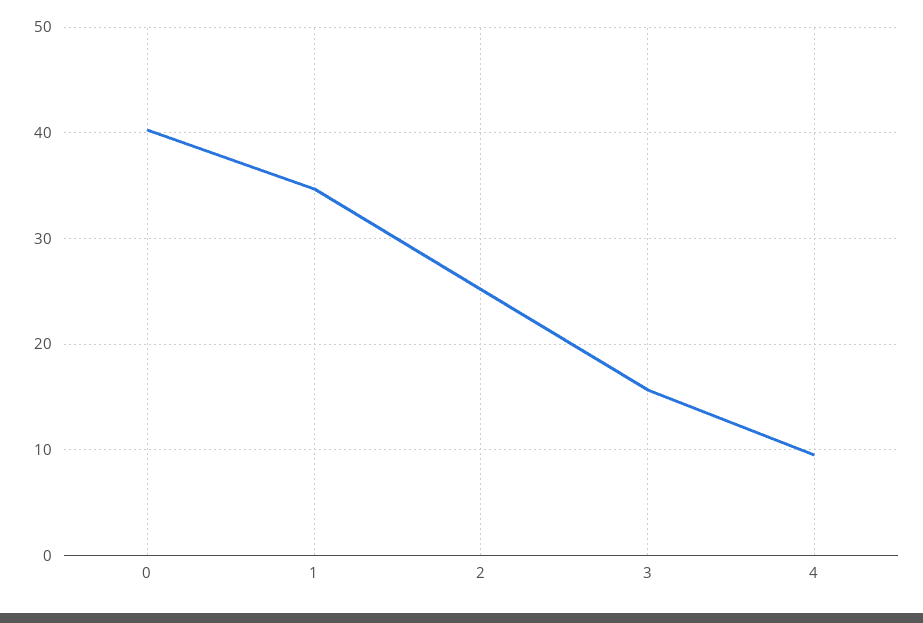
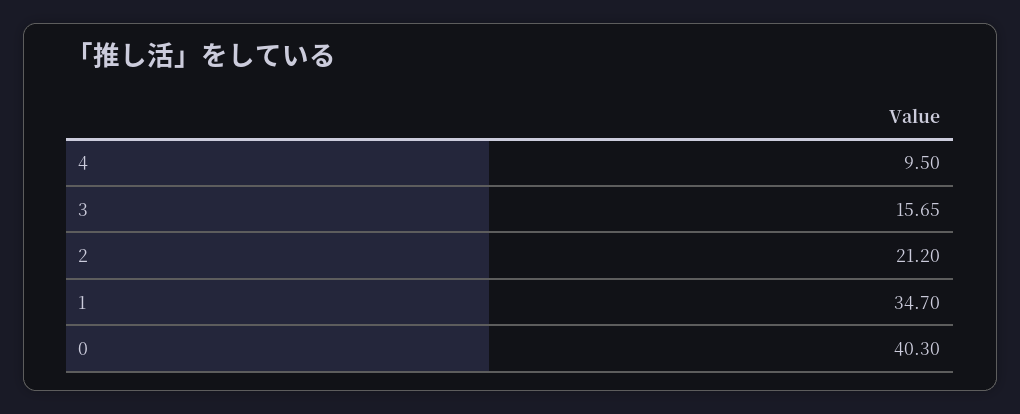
2: 25 -> 21.2

